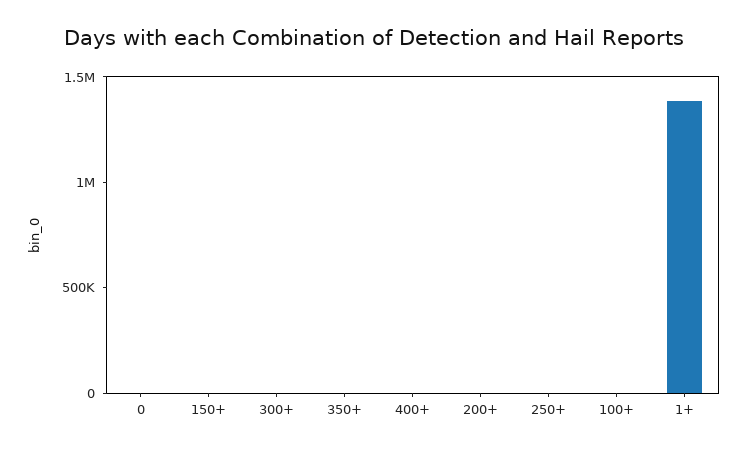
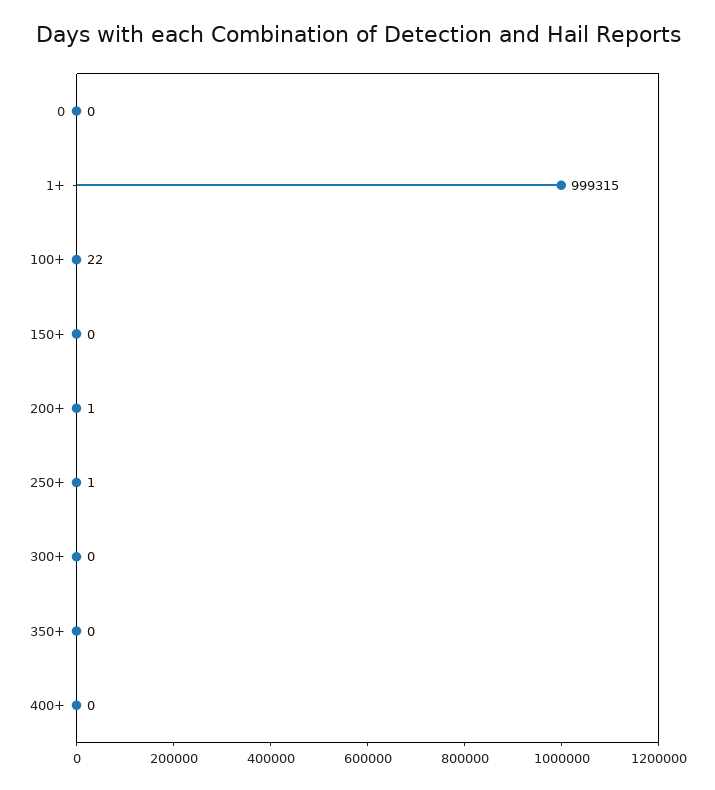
1+: 1400000 -> 999315

